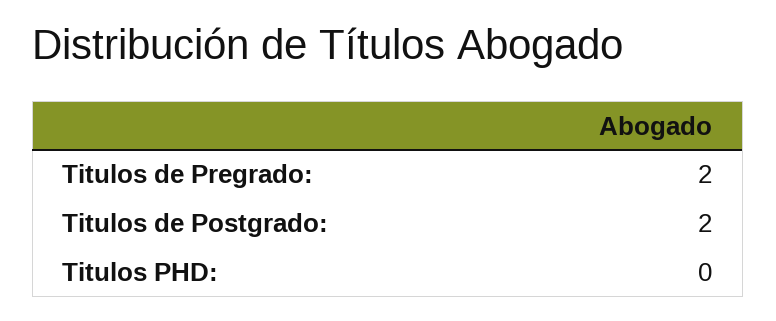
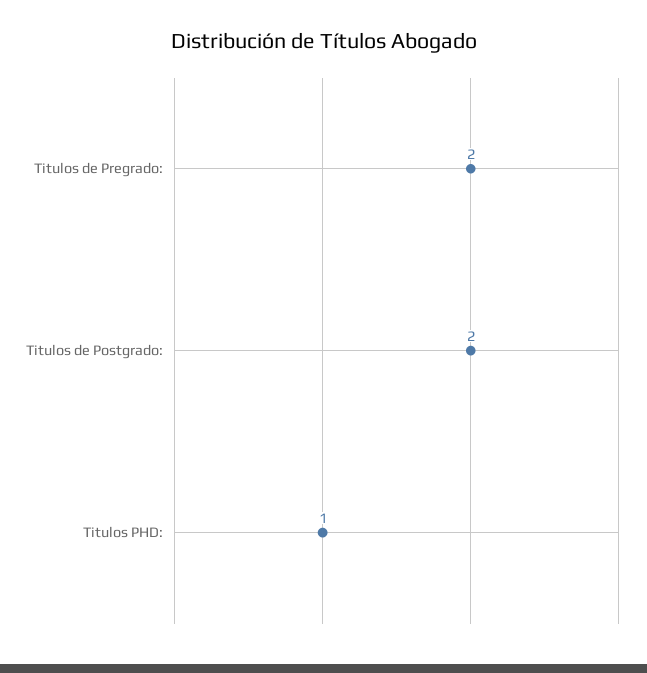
Titulos PHD:: 0 -> 1

